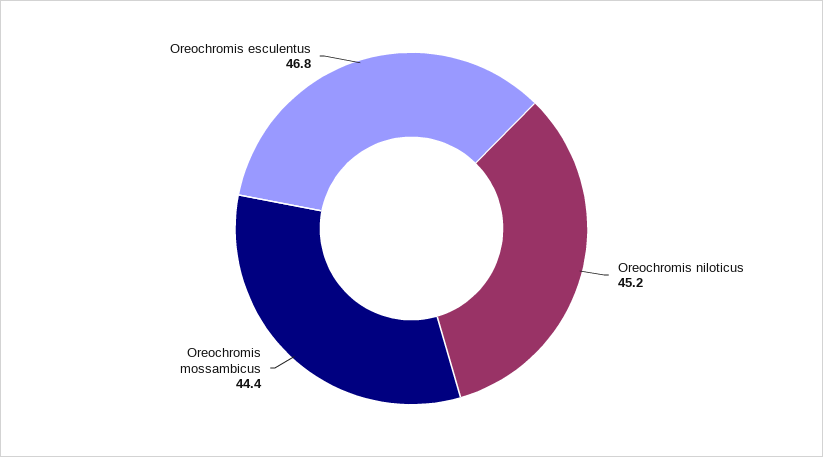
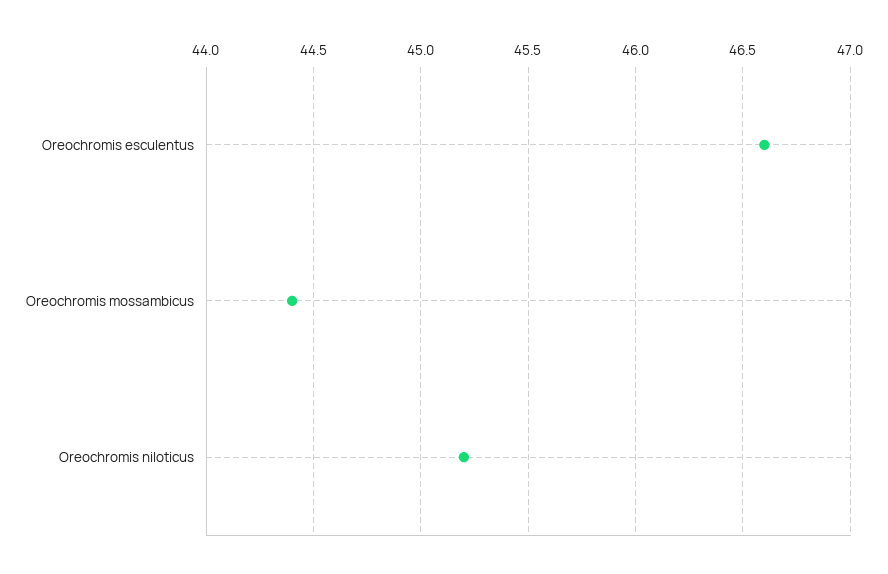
Oreochromis esculentus: 46.8 -> 46.6

